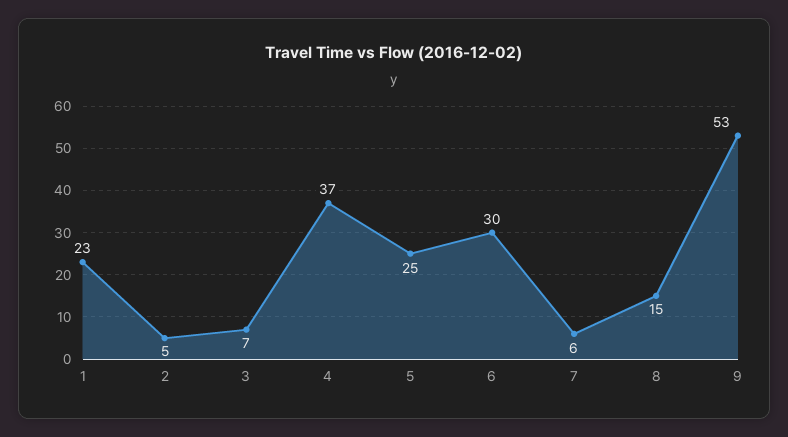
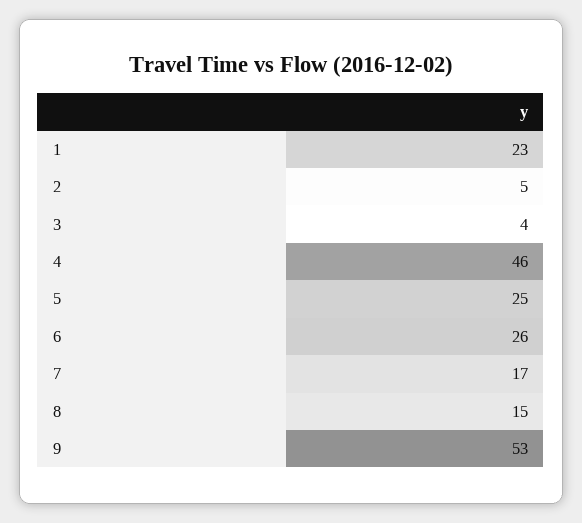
3: 7 -> 4
4: 37 -> 46
6: 30 -> 26
7: 6 -> 17

